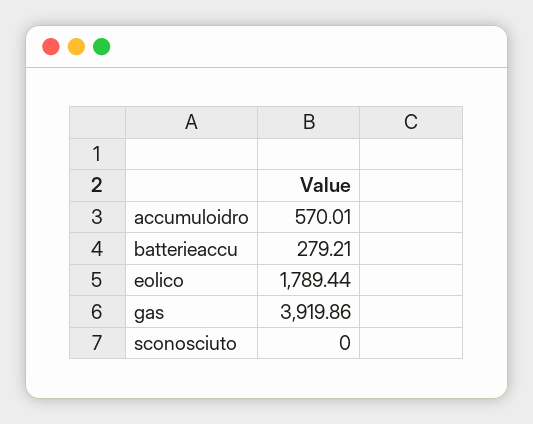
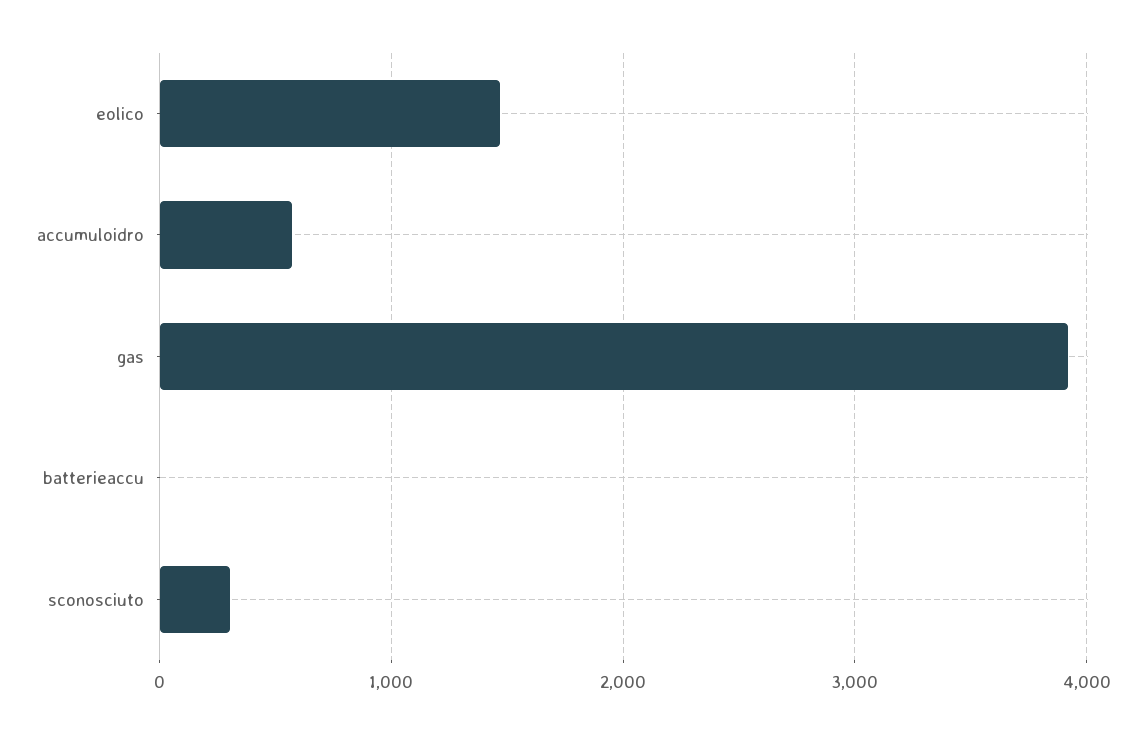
batterieaccu: 279.21 -> 0
eolico: 1789.44 -> 1500
sconosciuto: 0 -> 300

